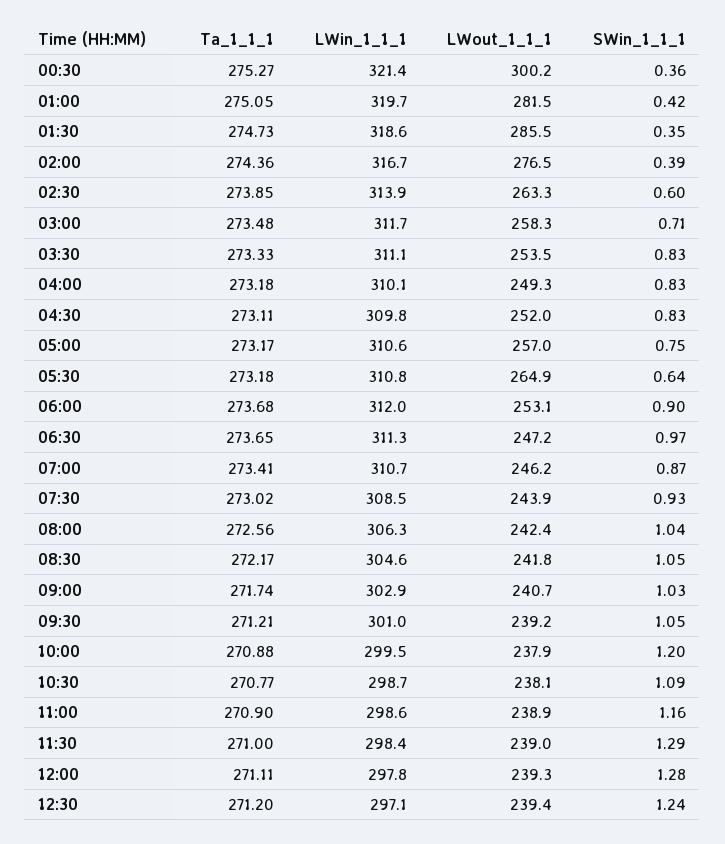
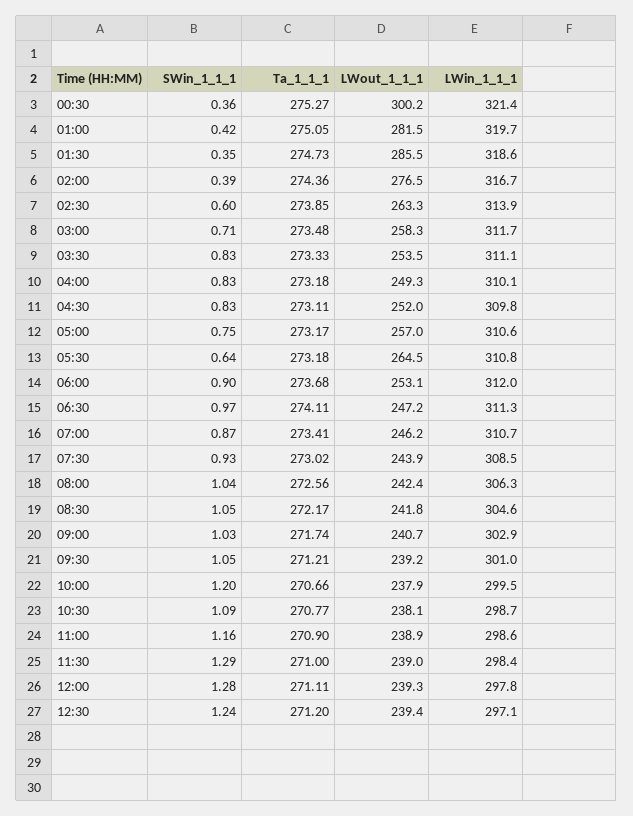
LWout_1_1_1, 05:30: 264.9 -> 264.5
Ta_1_1_1, 06:30: 273.65 -> 274.11
Ta_1_1_1, 10:00: 270.88 -> 270.66

